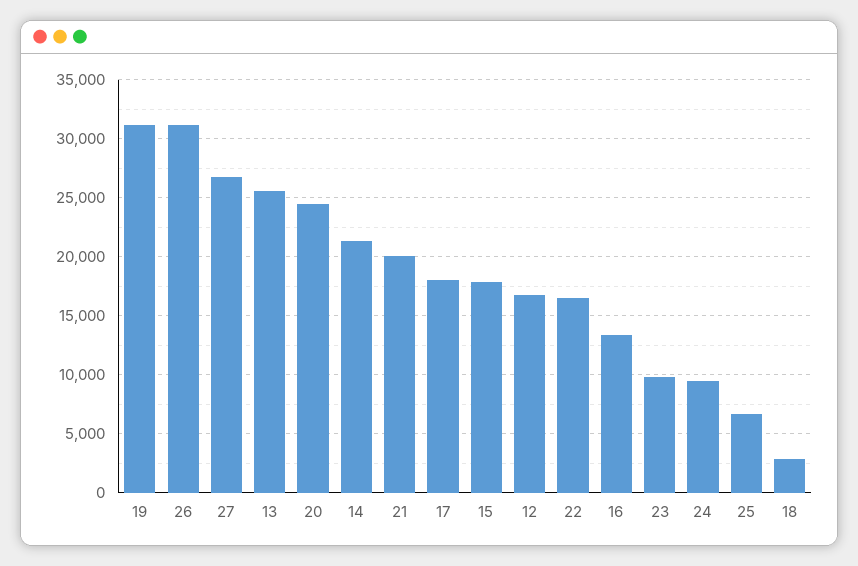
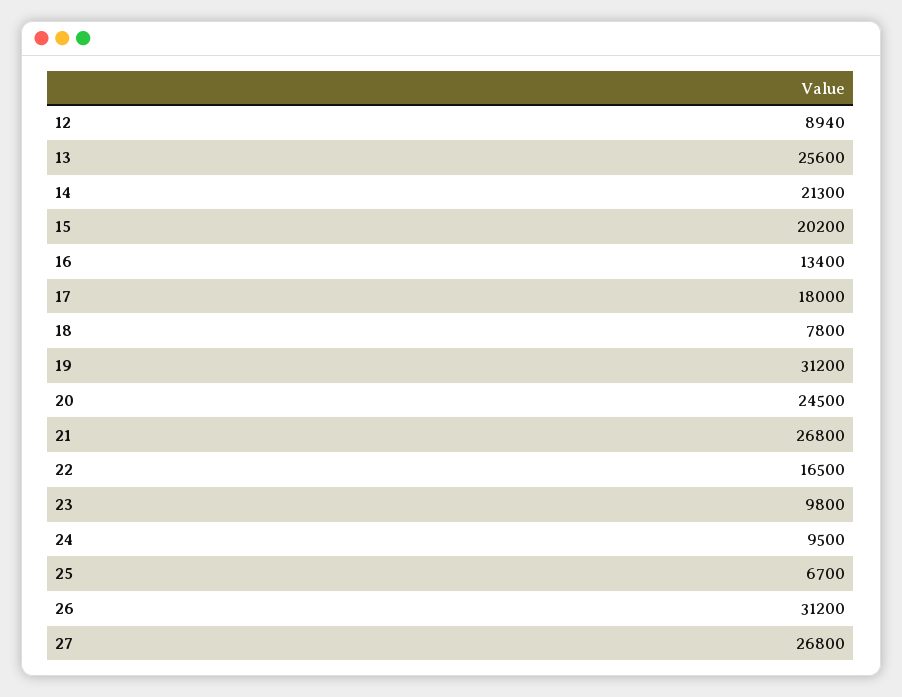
21: 20000 -> 26800
15: 18000 -> 20200
12: 17000 -> 8940
18: 3000 -> 7800

